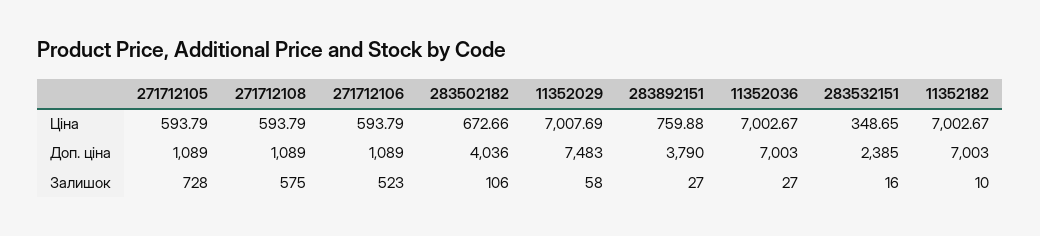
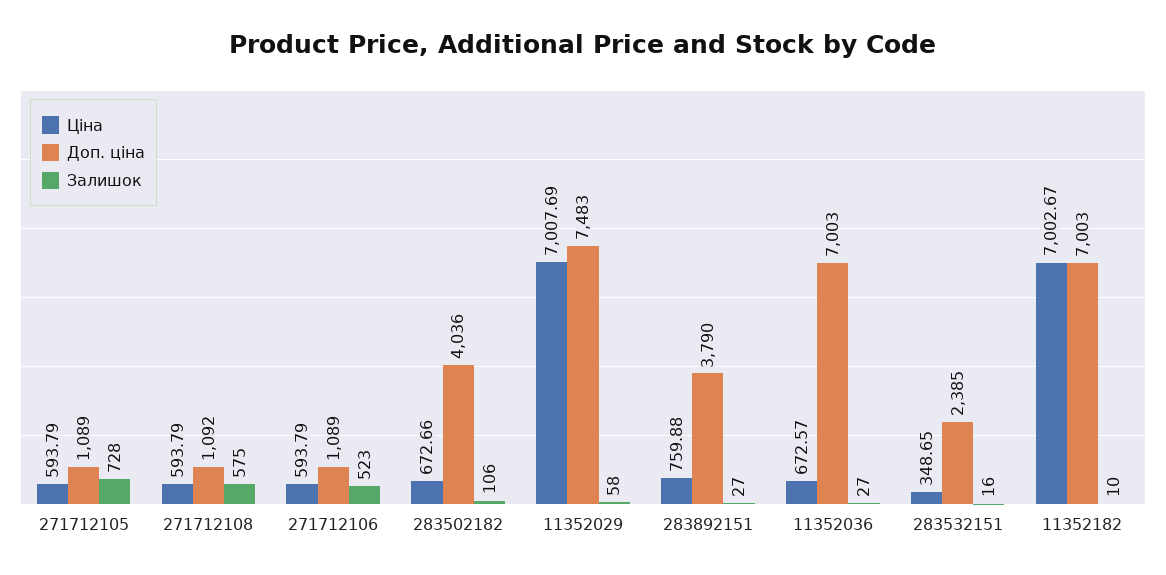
Ціна, 11352036: 7002.67 -> 672.57
Доп. ціна, 271712108: 1089 -> 1092

